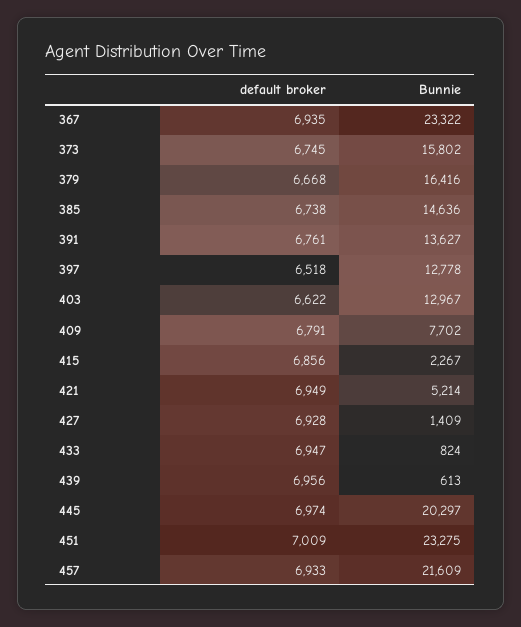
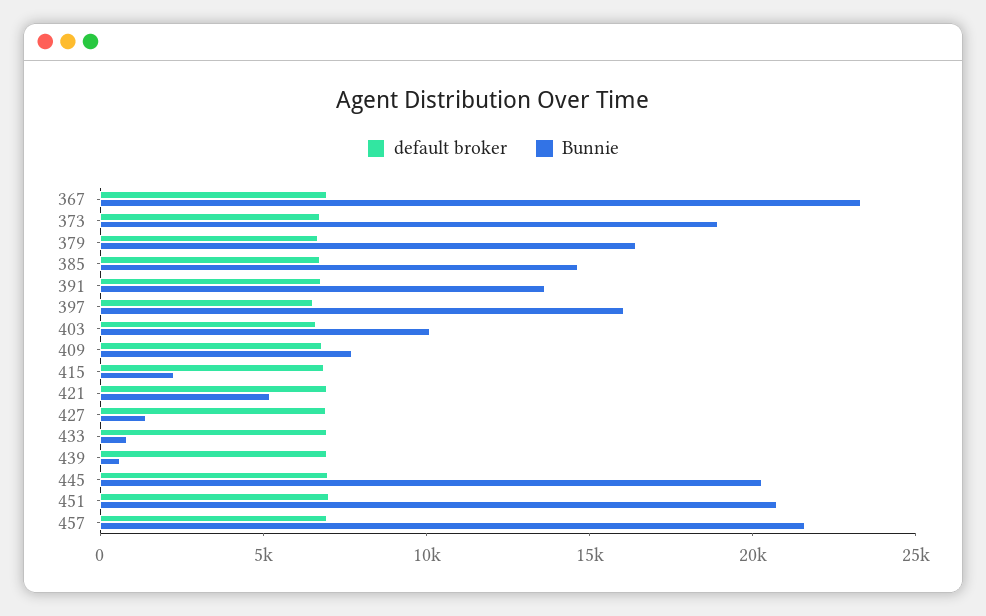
Bunnie, 373: 15802 -> 19000
Bunnie, 397: 12778 -> 16000
Bunnie, 403: 12967 -> 10000
Bunnie, 451: 23275 -> 21000

